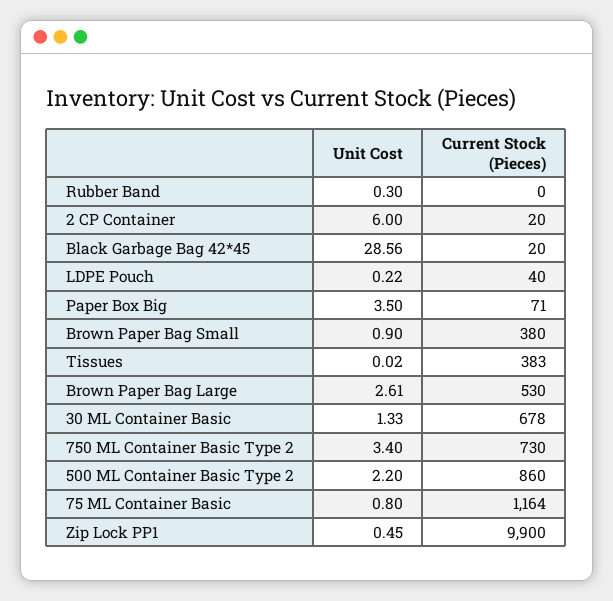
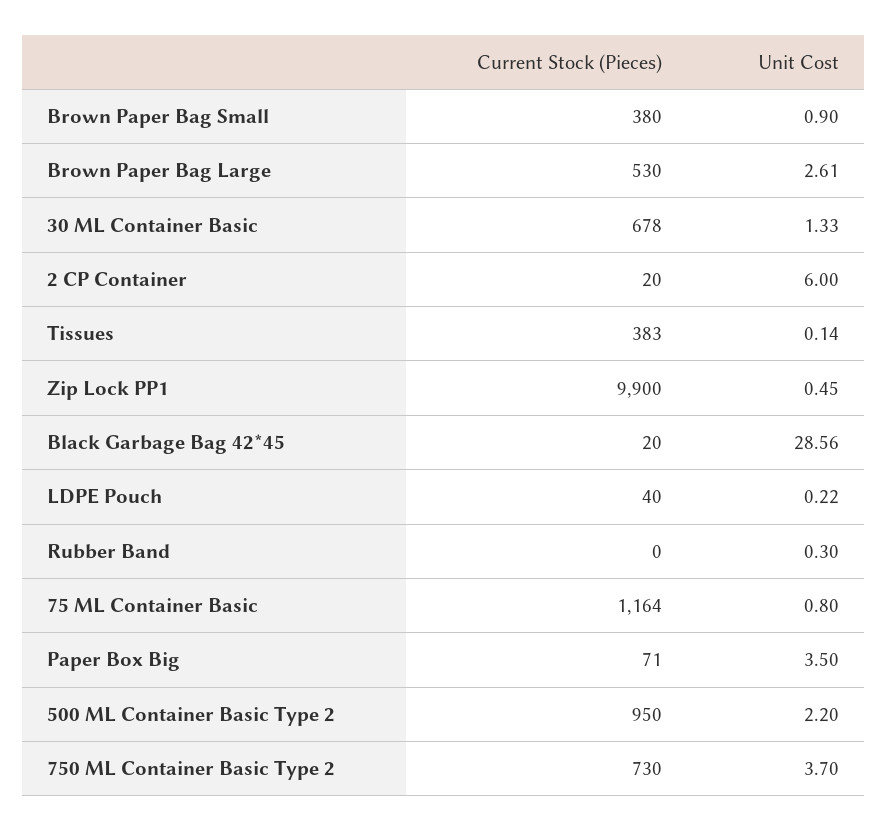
Unit Cost, Tissues: 0.02 -> 0.14
Unit Cost, 750 ML Container Basic Type 2: 3.4 -> 3.7
Current Stock (Pieces), 500 ML Container Basic Type 2: 860 -> 950

